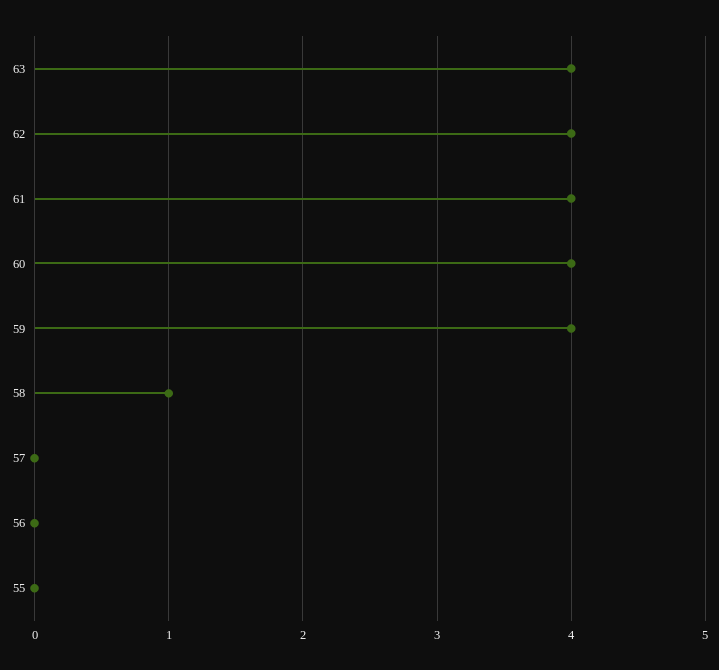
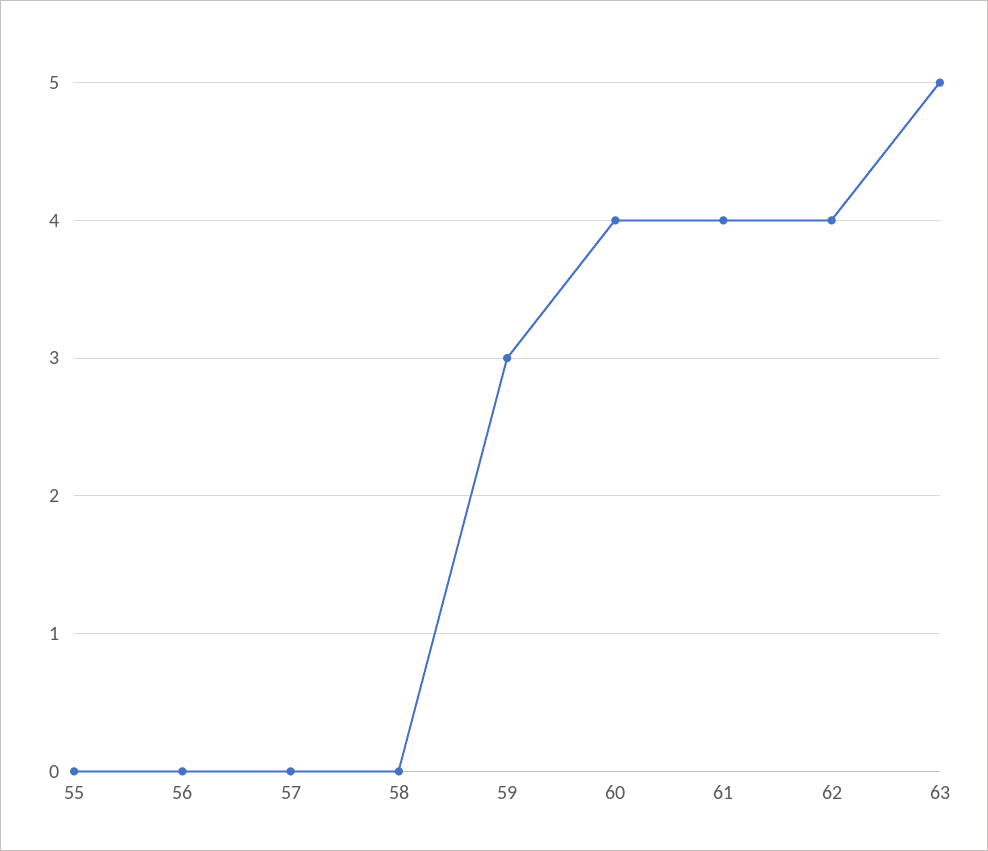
63: 4 -> 5
59: 4 -> 3
58: 1 -> 0

